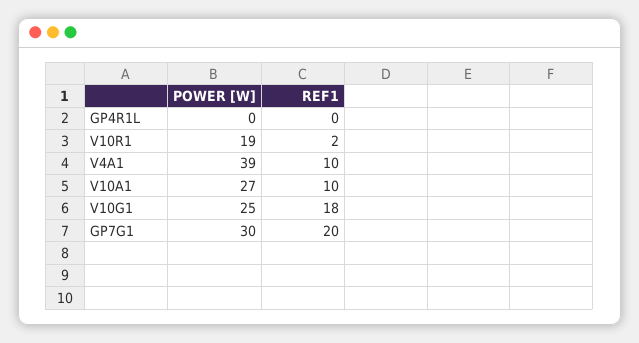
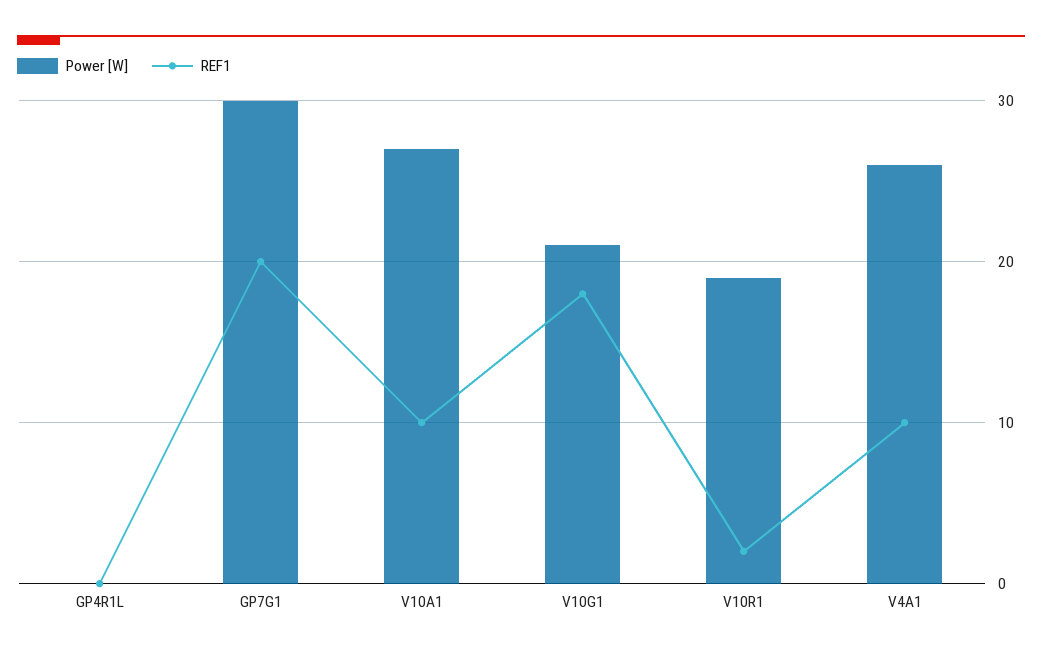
POWER [W], V4A1: 39 -> 26
POWER [W], V10G1: 25 -> 21

